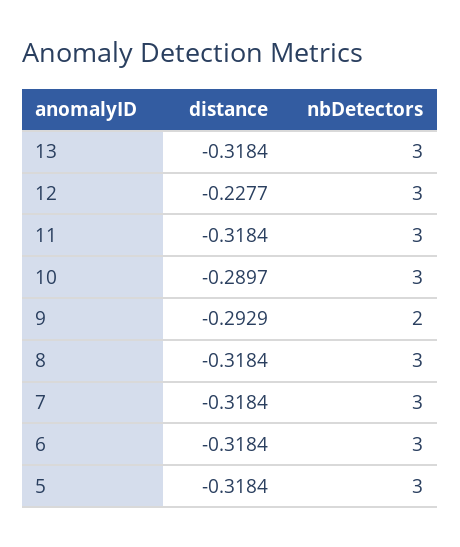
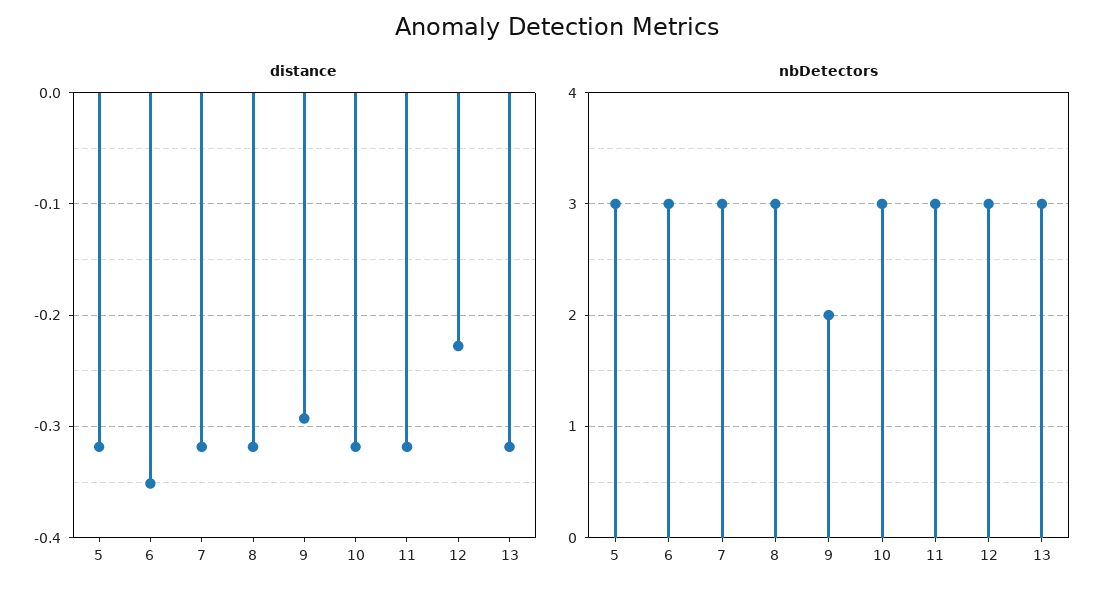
distance, 10: -0.2897 -> -0.32
distance, 6: -0.3184 -> -0.35

